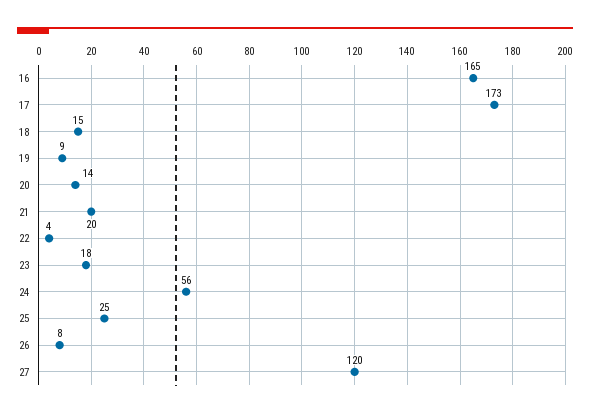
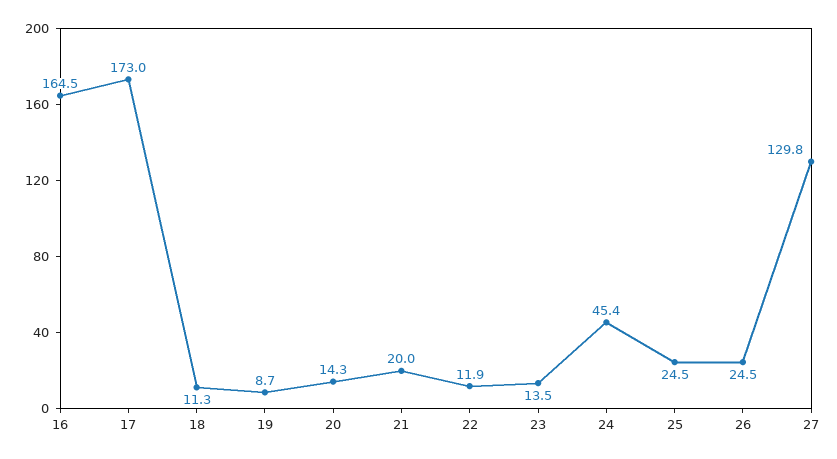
18: 15 -> 11.3
22: 4 -> 11.9
23: 18 -> 13.5
24: 56 -> 45.4
26: 8 -> 24.5
27: 120 -> 129.8

